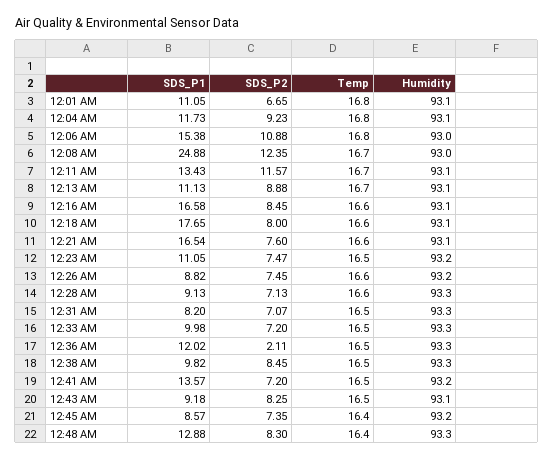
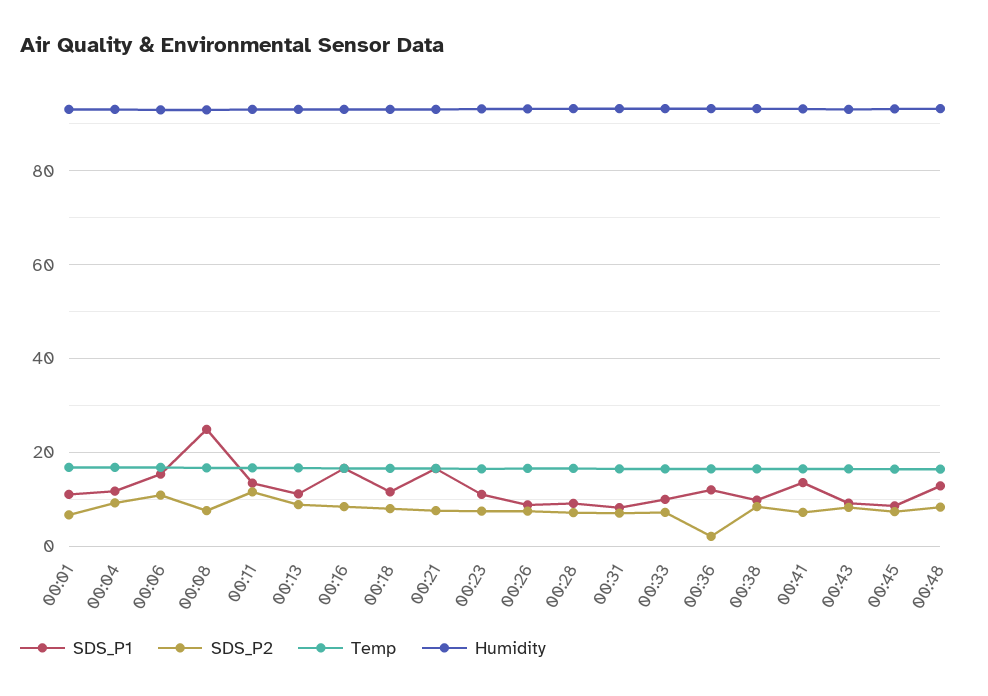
SDS_P2, 12:08 AM: 12.35 -> 8
SDS_P1, 12:18 AM: 17.65 -> 12

